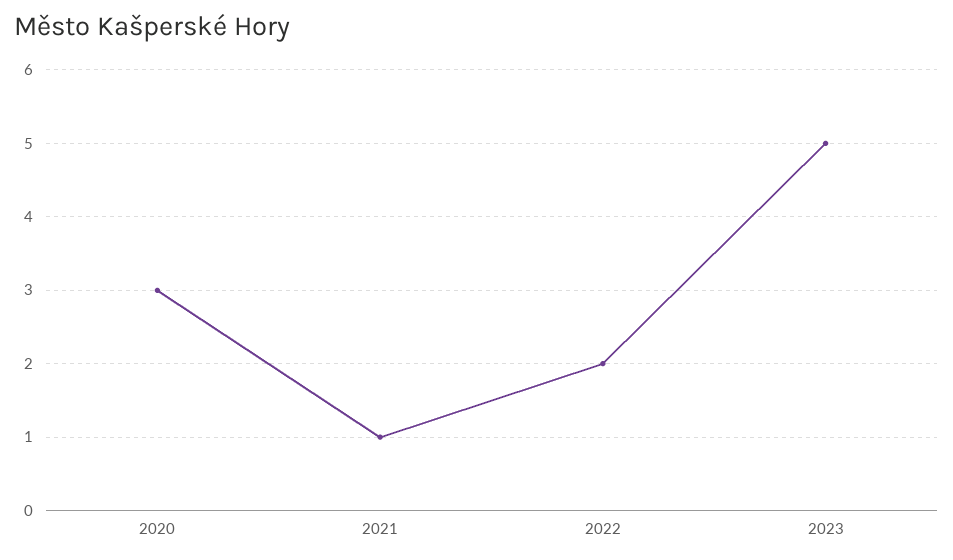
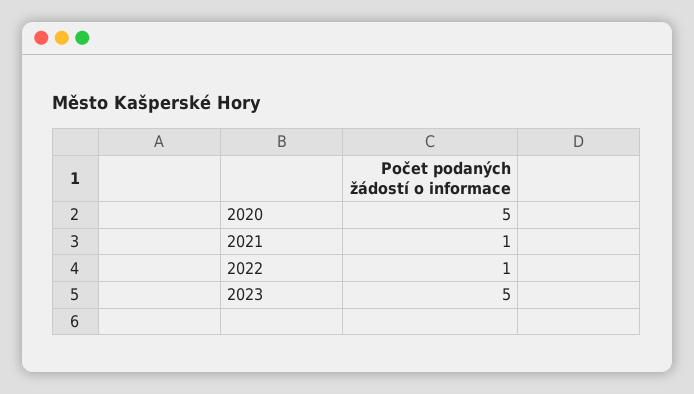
2020: 3 -> 5
2022: 2 -> 1

